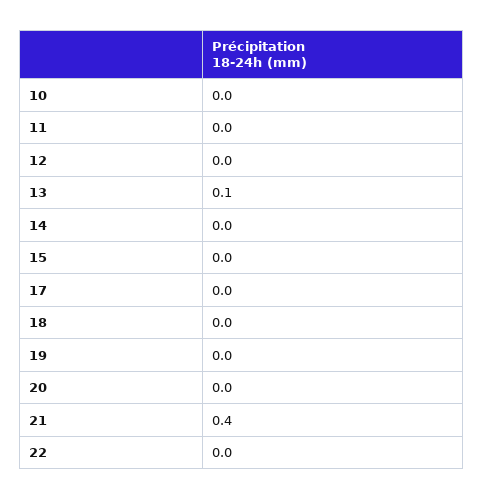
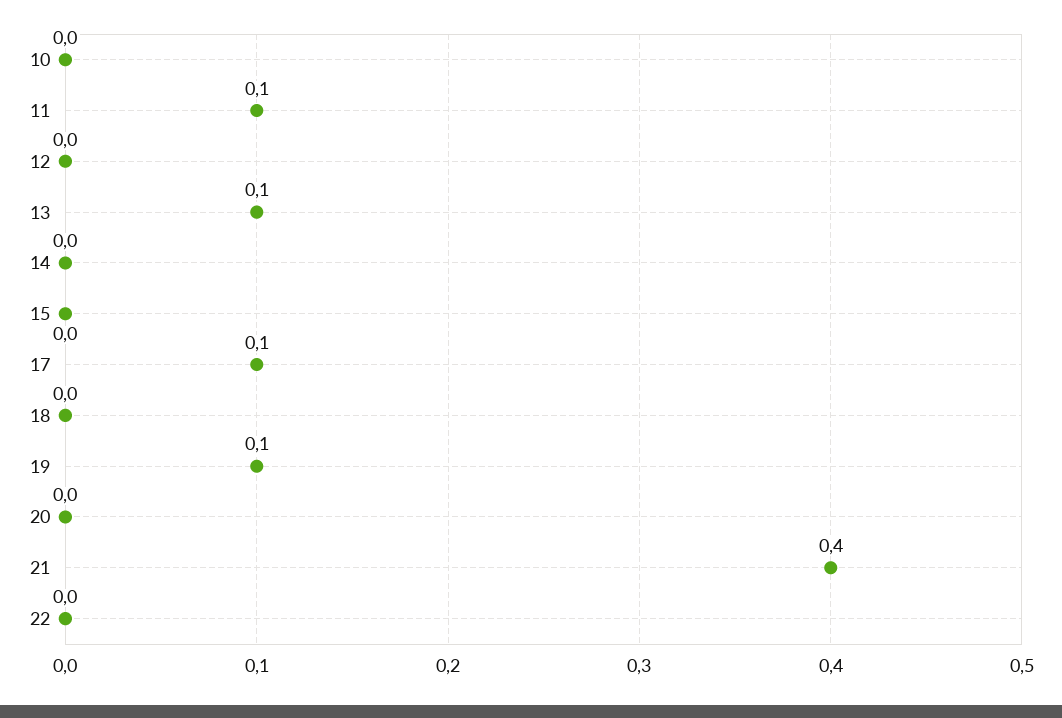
11: 0 -> 0.1
17: 0 -> 0.1
19: 0 -> 0.1

